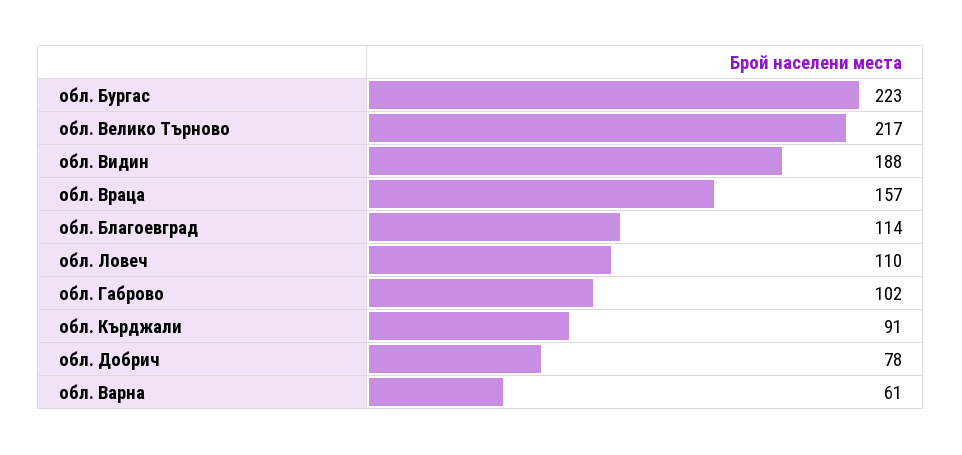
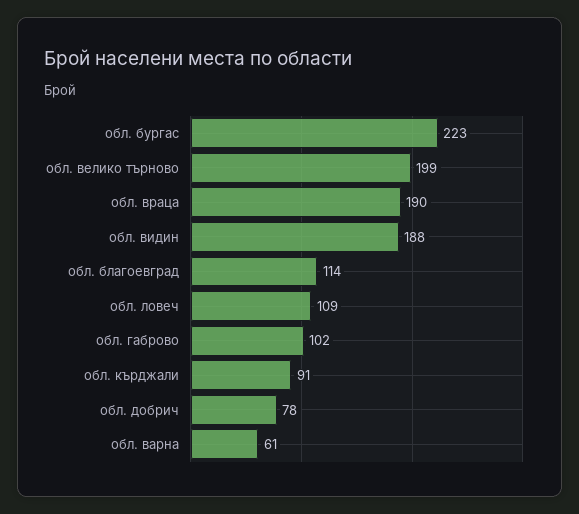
обл. Велико Търново: 217 -> 199
обл. Враца: 157 -> 190
обл. Ловеч: 110 -> 109

